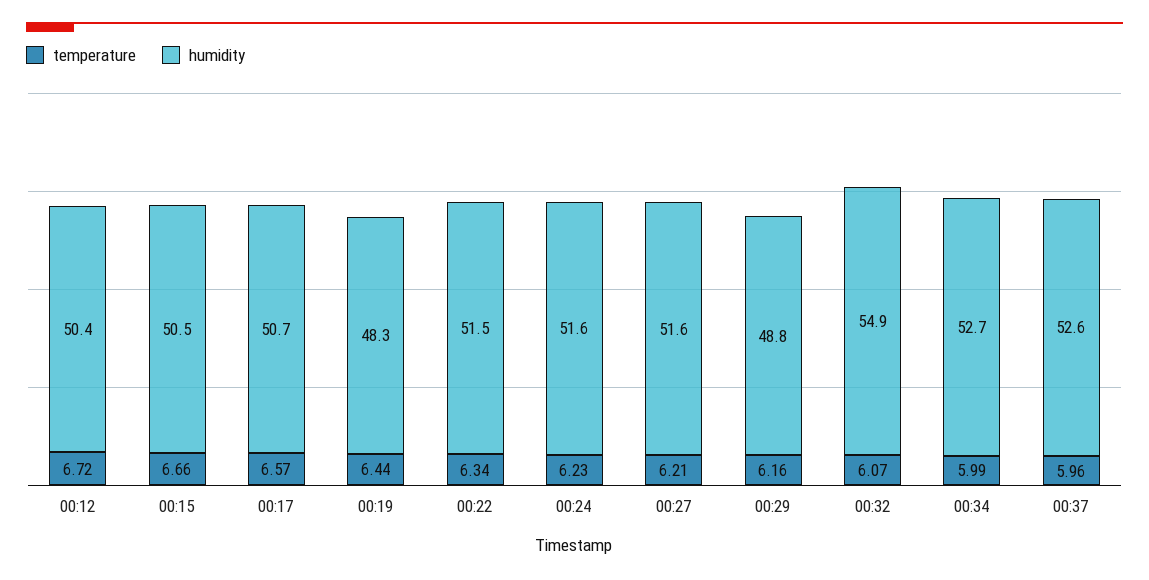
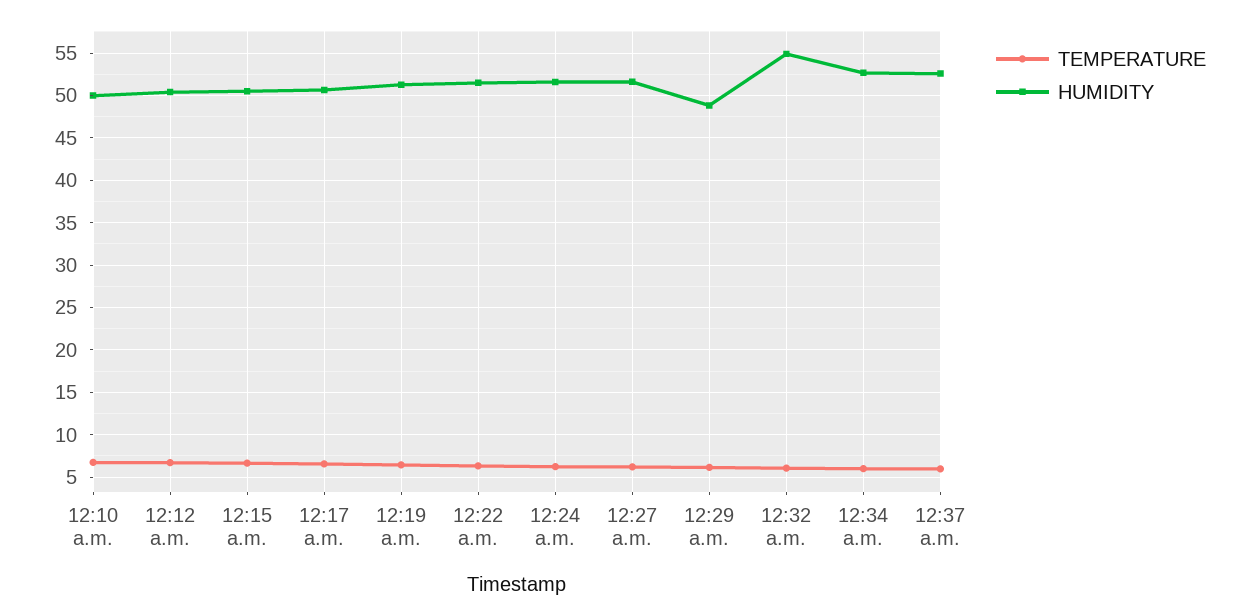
humidity, 00:19: 48.3 -> 51
temperature, 12:10 a.m.: none -> 7
humidity, 12:10 a.m.: none -> 50

